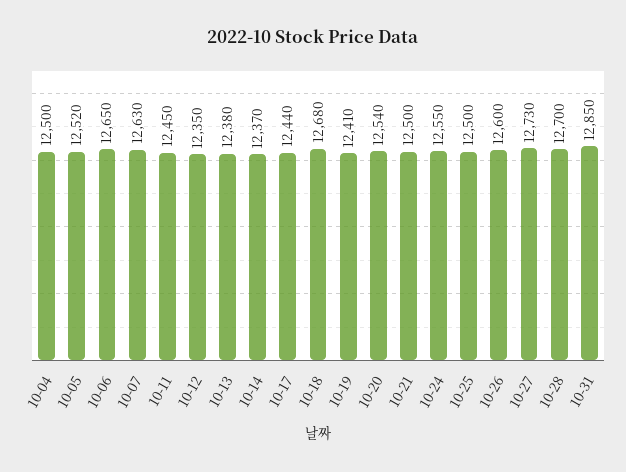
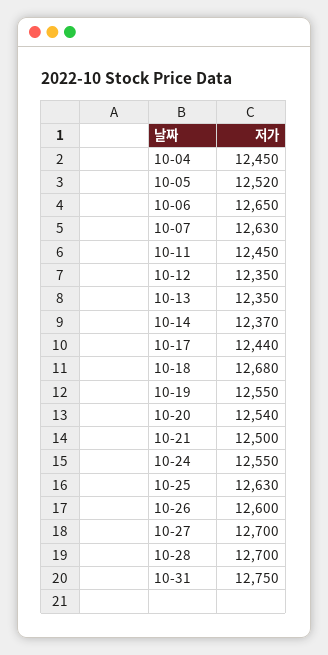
10-04: 12500 -> 12450
10-13: 12380 -> 12350
10-19: 12410 -> 12550
10-25: 12500 -> 12630
10-27: 12730 -> 12700
10-31: 12850 -> 12750

